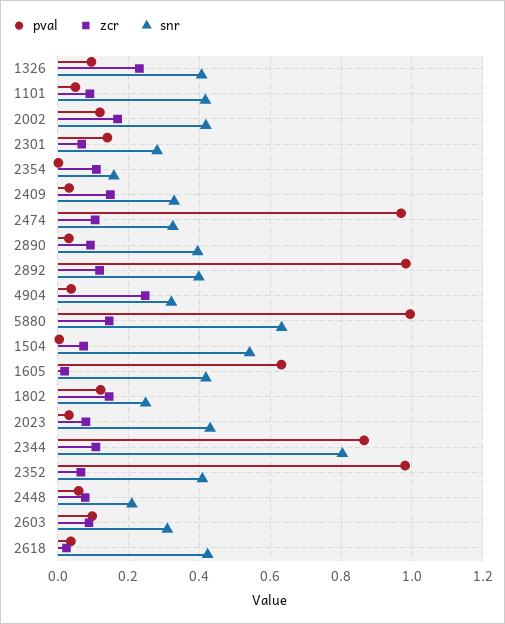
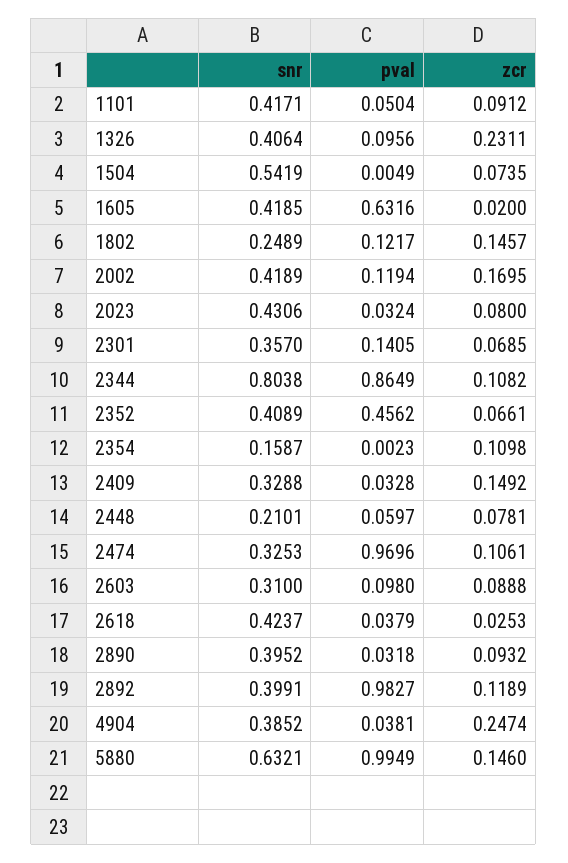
snr, 2301: 0.28 -> 0.357
snr, 4904: 0.32 -> 0.3852
pval, 2352: 0.98 -> 0.4562

